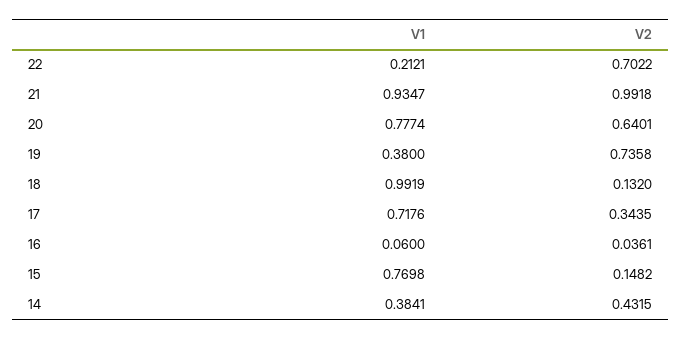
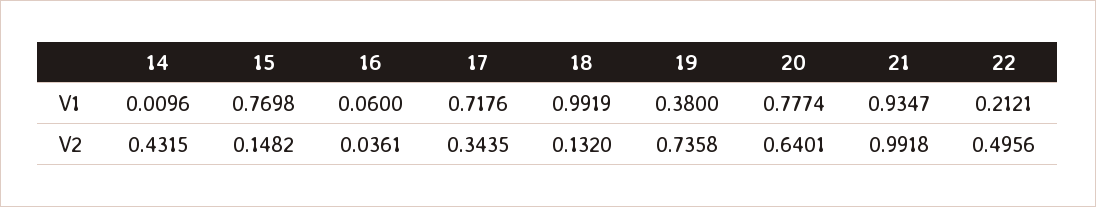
V2, 22: 0.7022 -> 0.4956
V1, 14: 0.3841 -> 0.0096

